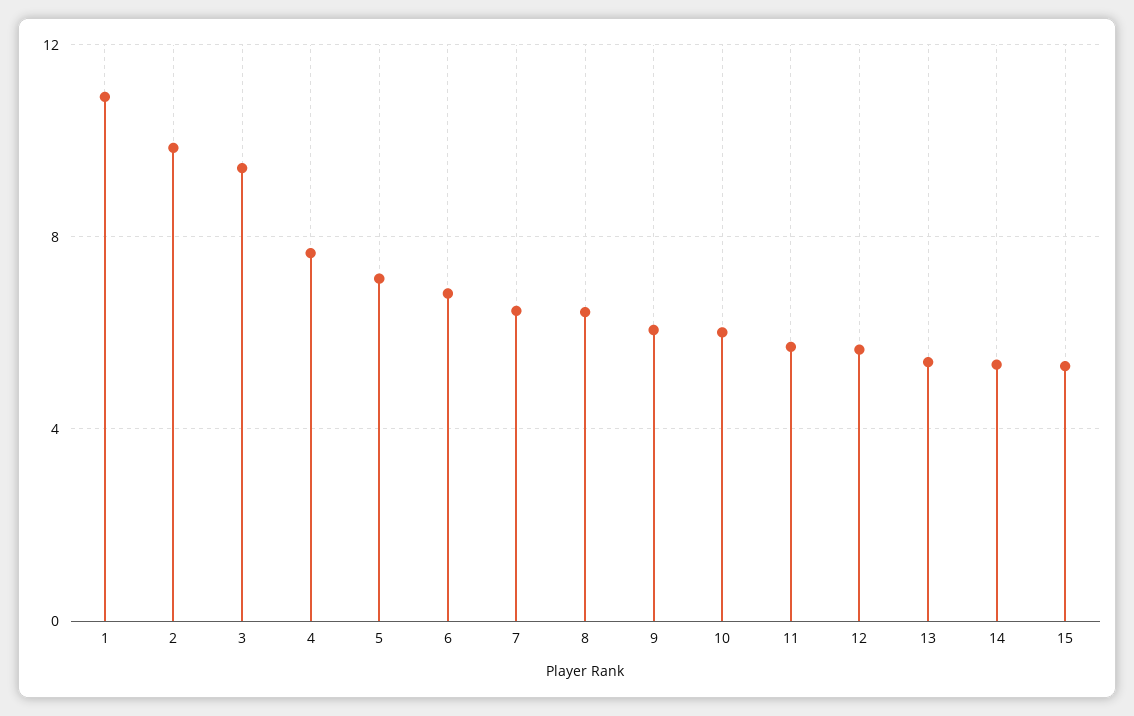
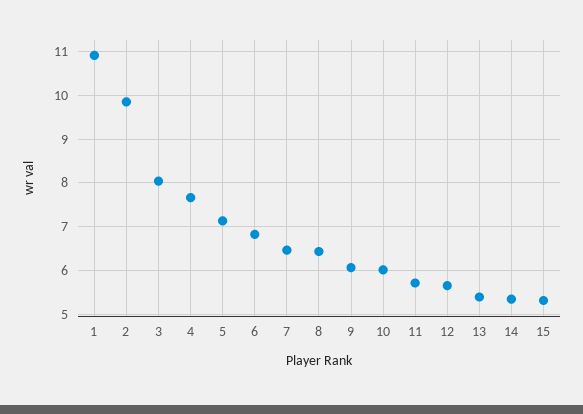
3: 9.5 -> 8

